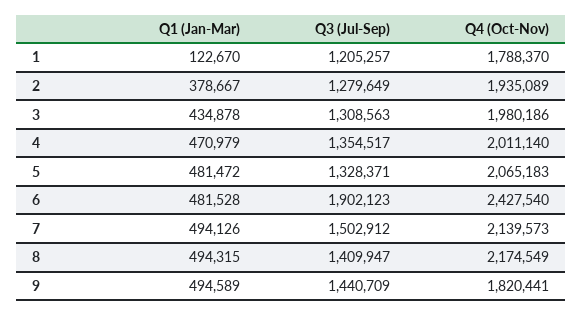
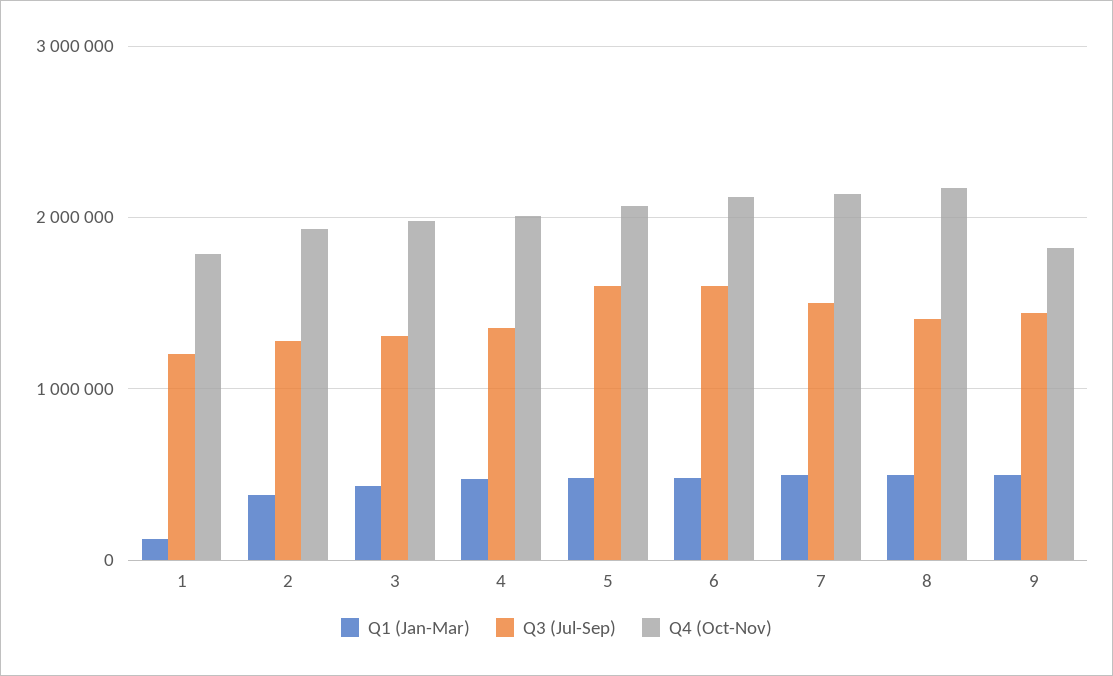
Q3 (Jul-Sep), 5: 1328371 -> 1600000
Q3 (Jul-Sep), 6: 1902123 -> 1600000
Q4 (Oct-Nov), 6: 2427540 -> 2100000

